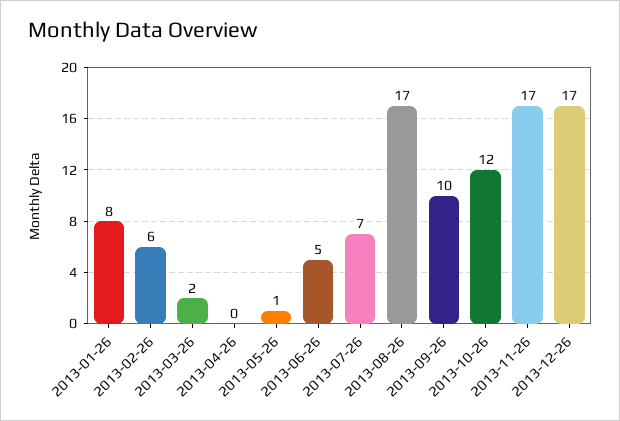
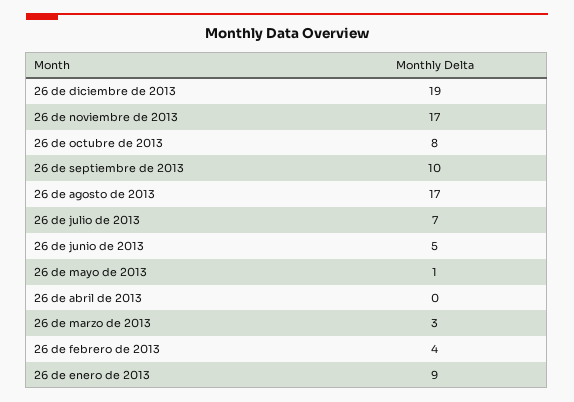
2013-01-26: 8 -> 9
2013-02-26: 6 -> 4
2013-03-26: 2 -> 3
2013-10-26: 12 -> 8
2013-12-26: 17 -> 19

